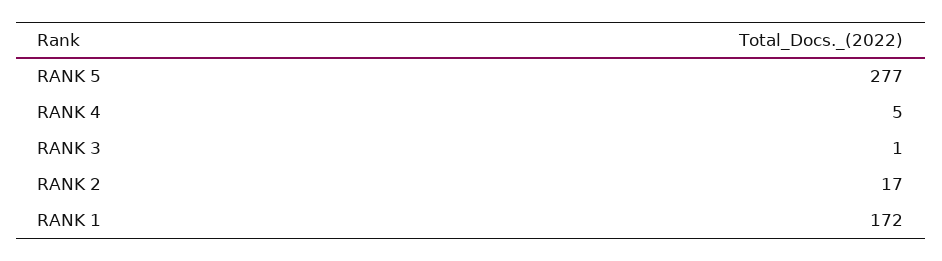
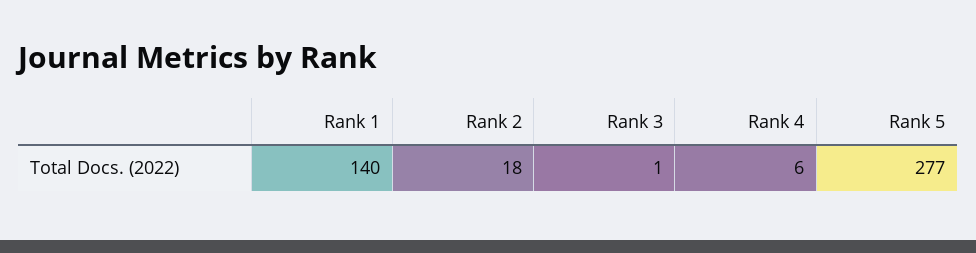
RANK 4: 5 -> 6
RANK 2: 17 -> 18
RANK 1: 172 -> 140

